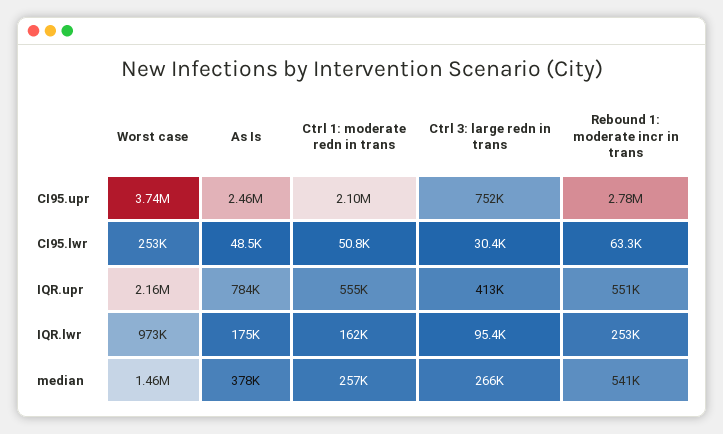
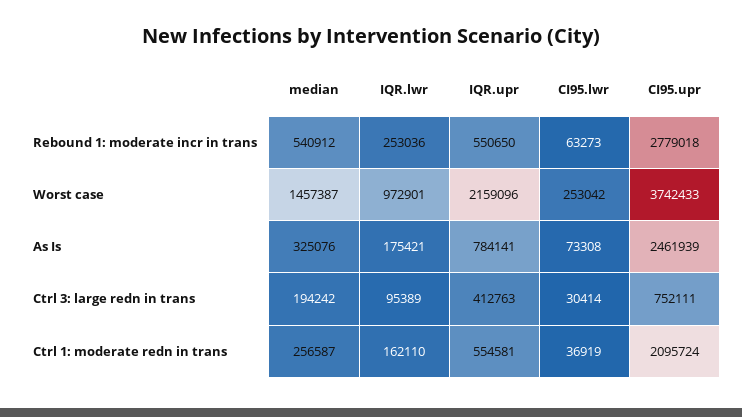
As Is, CI95.lwr: 48500 -> 73308
Ctrl 1: moderate redn in trans, CI95.lwr: 50800 -> 36919
As Is, median: 378000 -> 325076
Ctrl 3: large redn in trans, median: 266000 -> 194242

